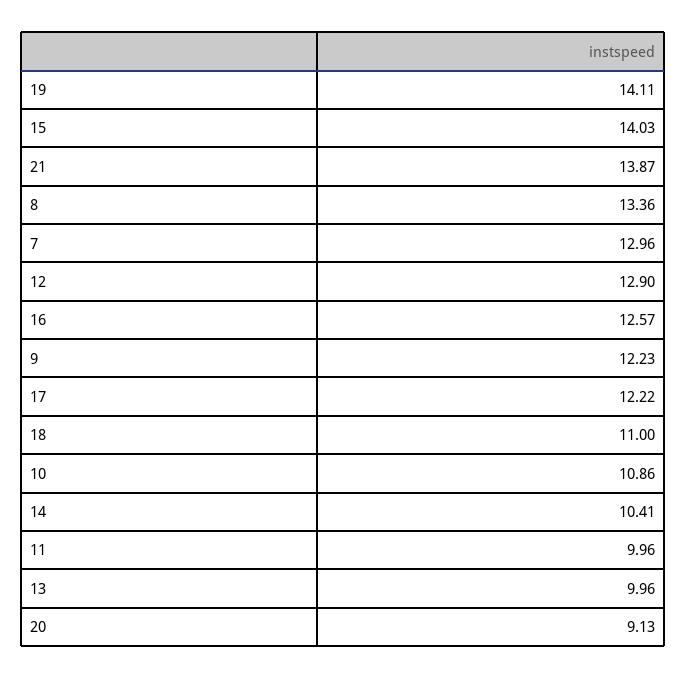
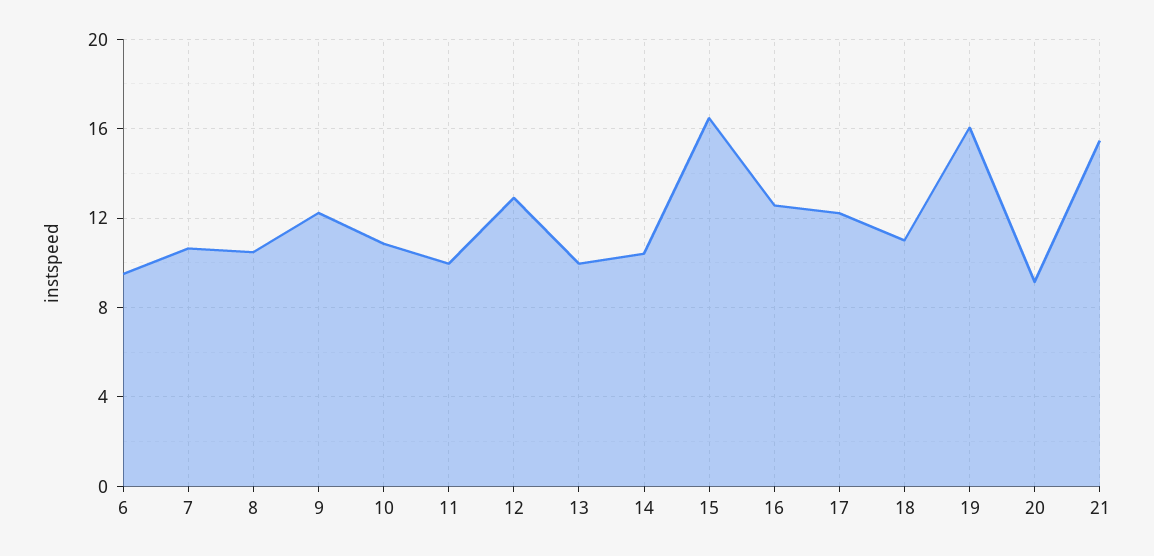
19: 14.11 -> 16
15: 14.03 -> 16.5
21: 13.87 -> 15.5
8: 13.36 -> 10.5
7: 12.96 -> 10.5
6: none -> 9.5

